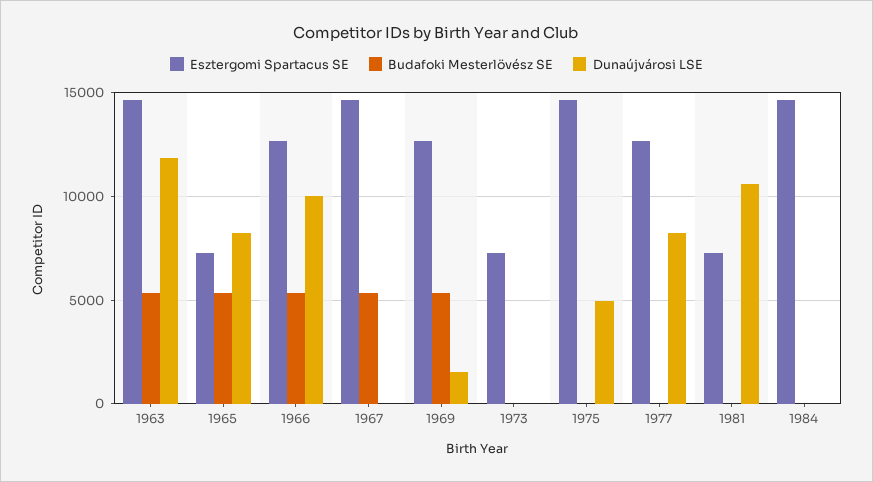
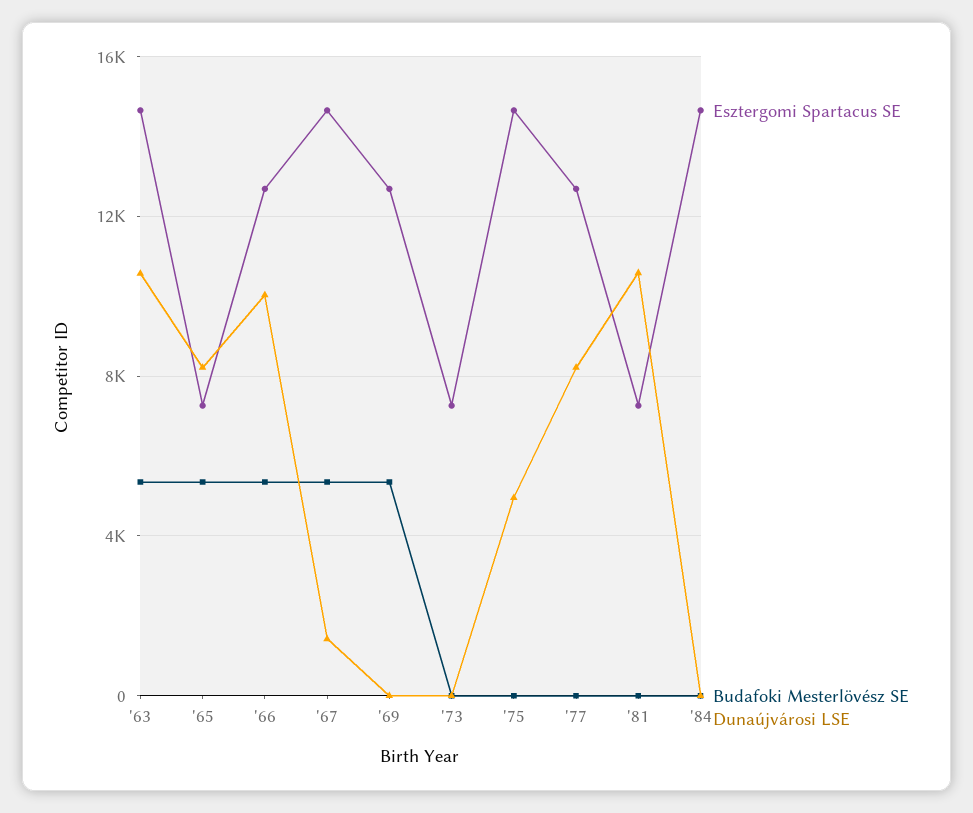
Dunaújvárosi LSE, 1963: 12000 -> 10500
Dunaújvárosi LSE, 1967: 0 -> 1500
Dunaújvárosi LSE, 1969: 1500 -> 0

